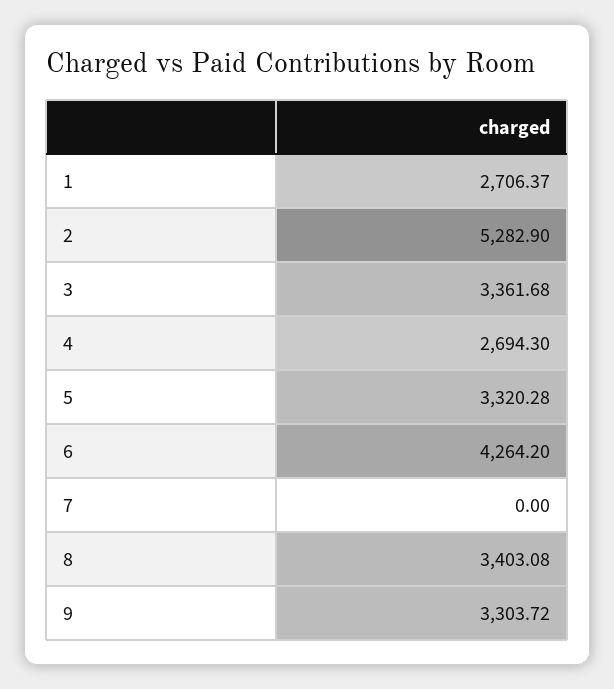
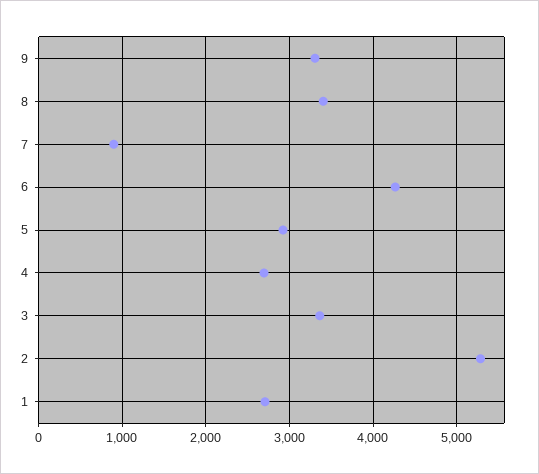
5: 3320.28 -> 2900
7: 0 -> 900

